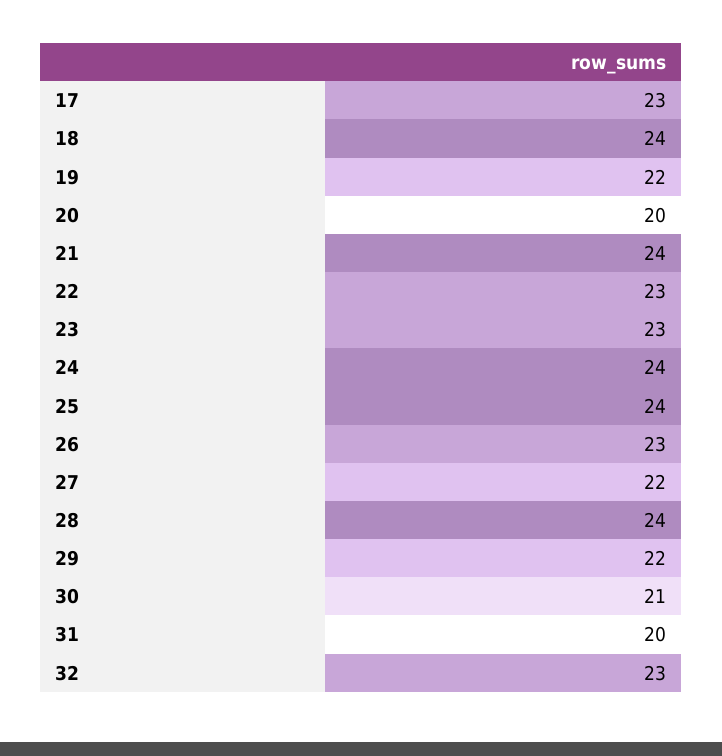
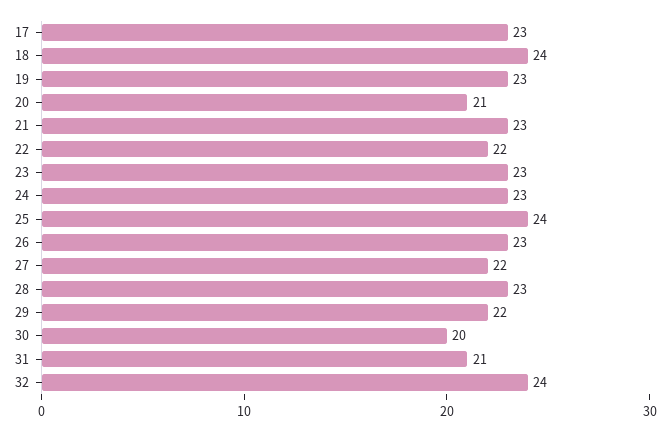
19: 22 -> 23
20: 20 -> 21
21: 24 -> 23
22: 23 -> 22
24: 24 -> 23
28: 24 -> 23
30: 21 -> 20
31: 20 -> 21
32: 23 -> 24

